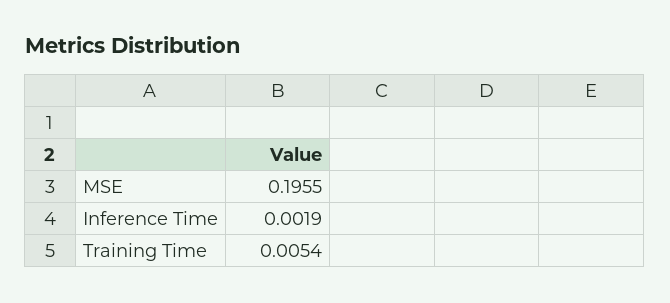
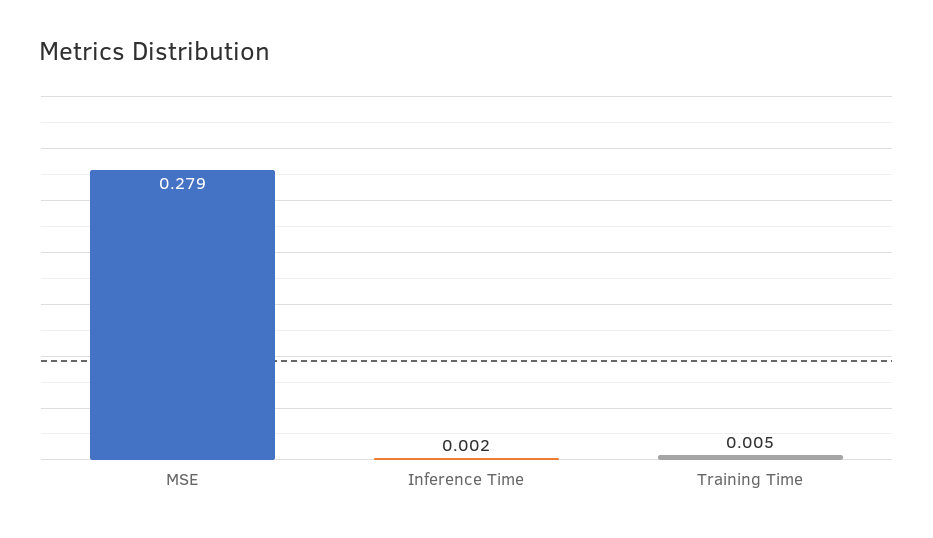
MSE: 0.1955 -> 0.279

